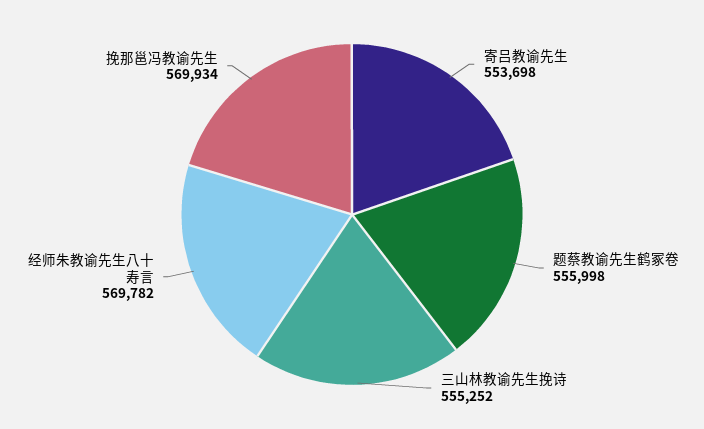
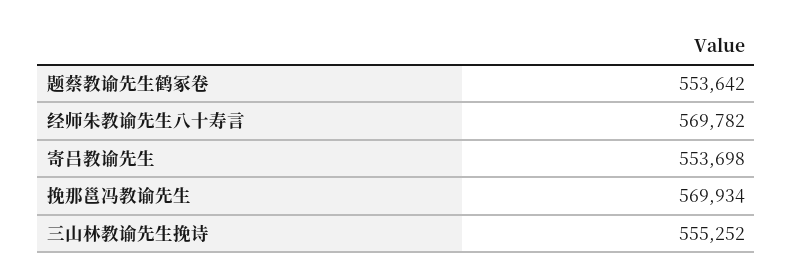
题蔡教谕先生鹤冢卷: 555998 -> 553642

